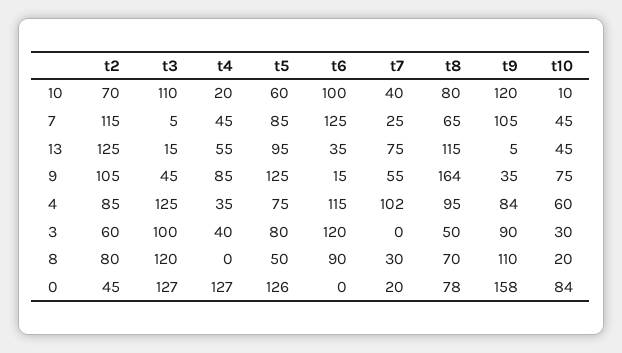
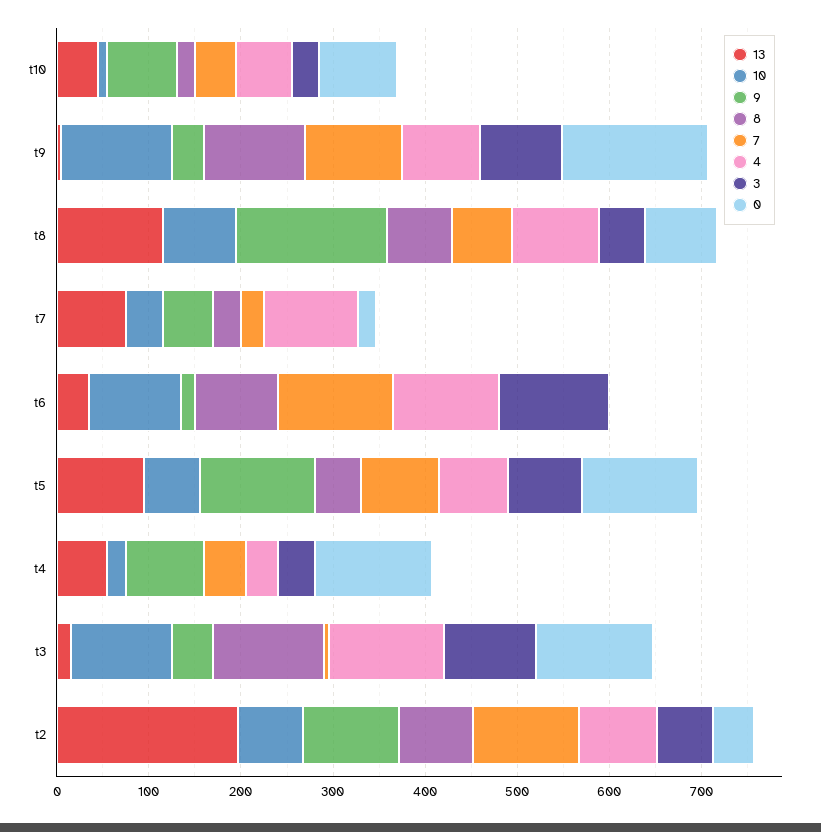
13, t2: 125 -> 200

